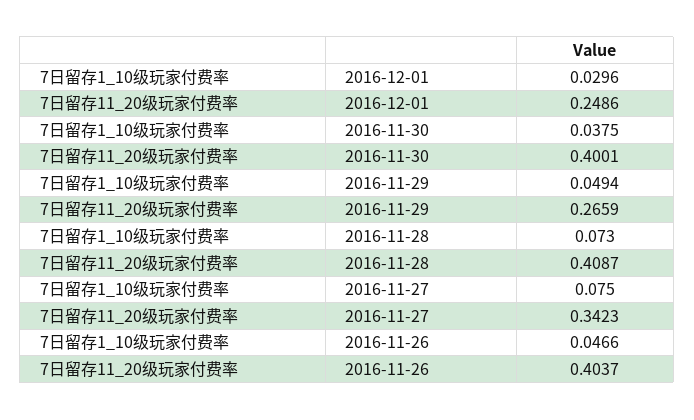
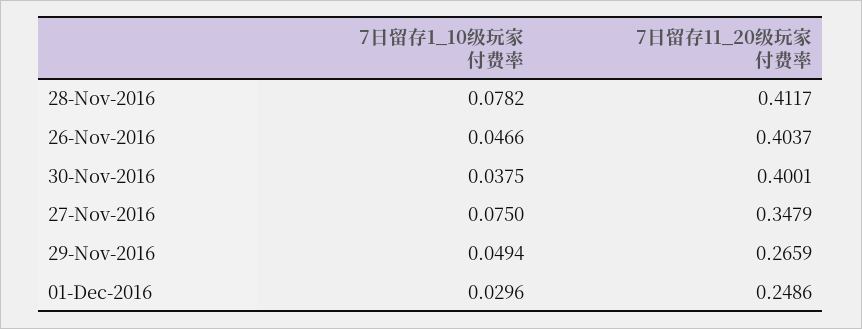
7日留存1_10级玩家付费率, 2016-11-28: 0.073 -> 0.0782
7日留存11_20级玩家付费率, 2016-11-28: 0.4087 -> 0.4117
7日留存11_20级玩家付费率, 2016-11-27: 0.3423 -> 0.3479

